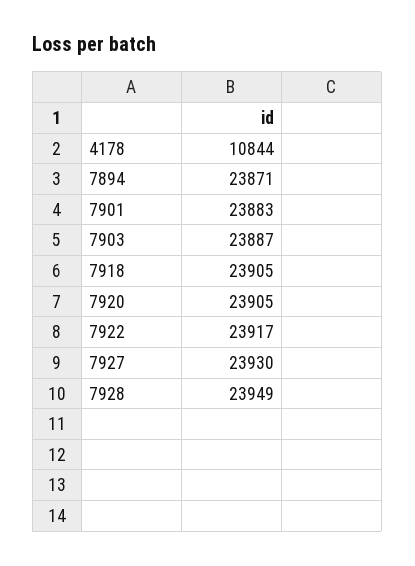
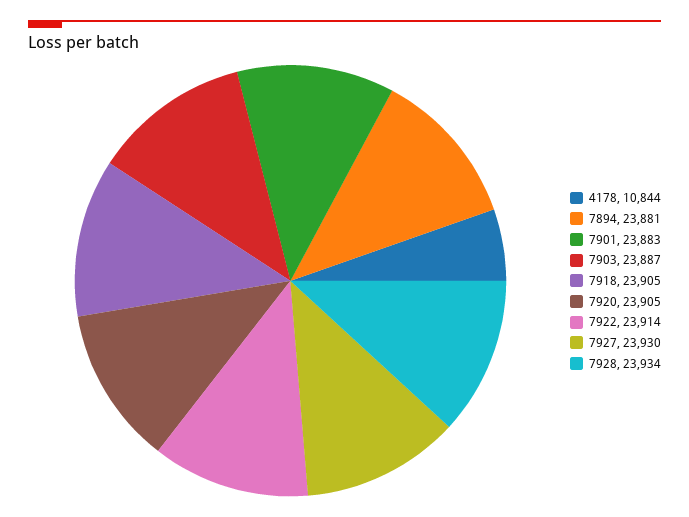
7894: 23871 -> 23881
7922: 23917 -> 23914
7928: 23949 -> 23934

